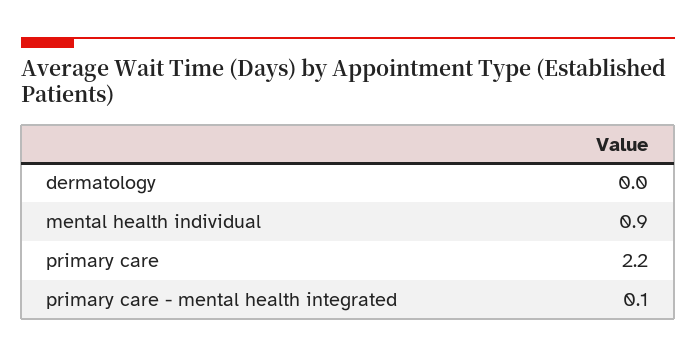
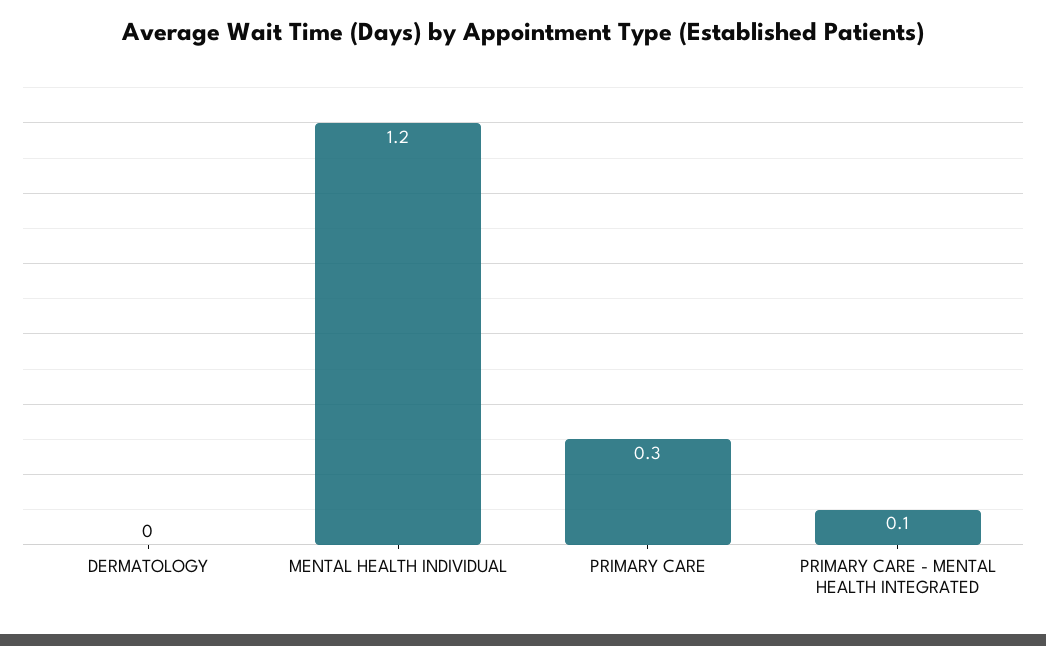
mental health individual: 0.9 -> 1.2
primary care: 2.2 -> 0.3

